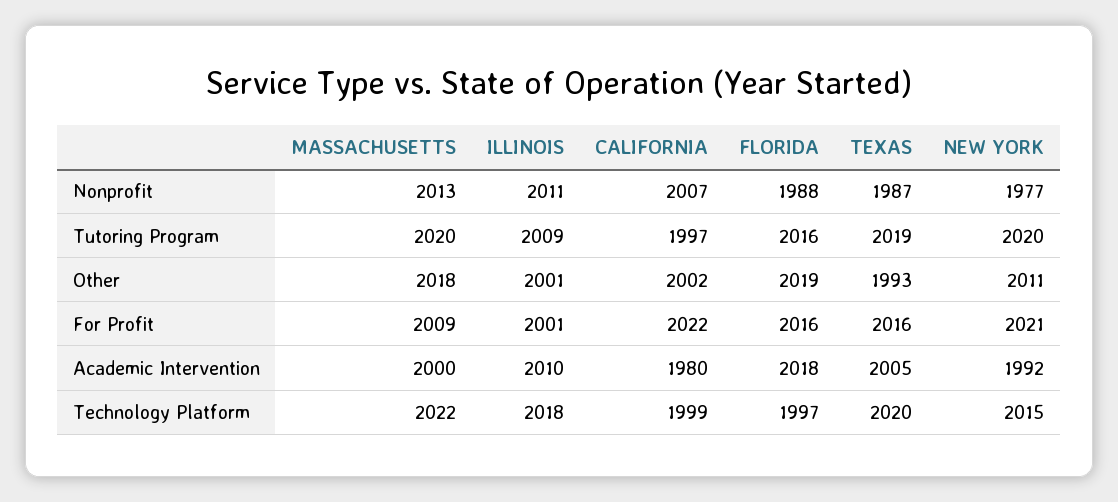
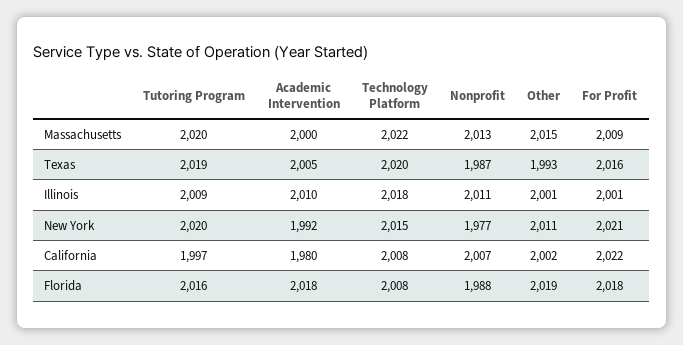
MASSACHUSETTS, Other: 2018 -> 2015
FLORIDA, For Profit: 2016 -> 2018
CALIFORNIA, Technology Platform: 1999 -> 2008
FLORIDA, Technology Platform: 1997 -> 2008

